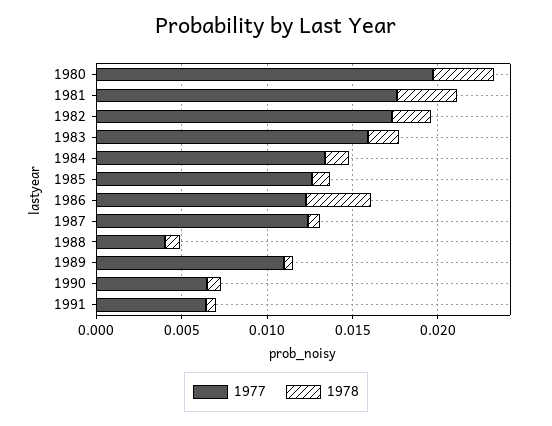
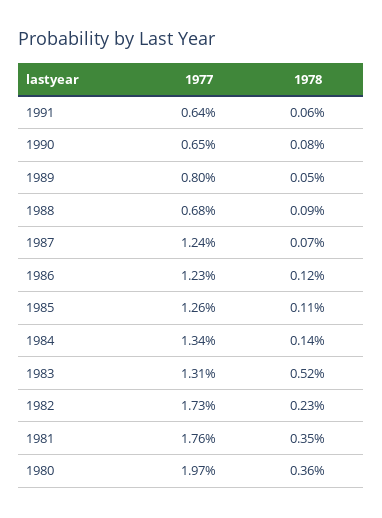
1977, 1983: 0.016 -> 0.0131
1978, 1983: 0.002 -> 0.0052
1978, 1986: 0.004 -> 0.0012
1977, 1988: 0.004 -> 0.0068
1977, 1989: 0.011 -> 0.008

